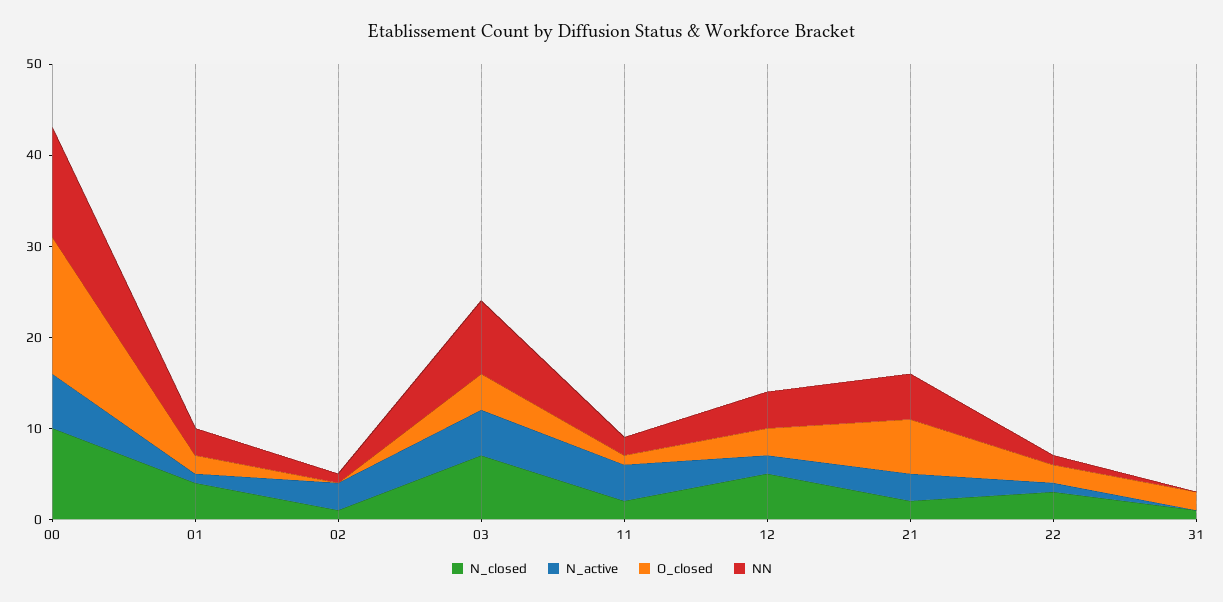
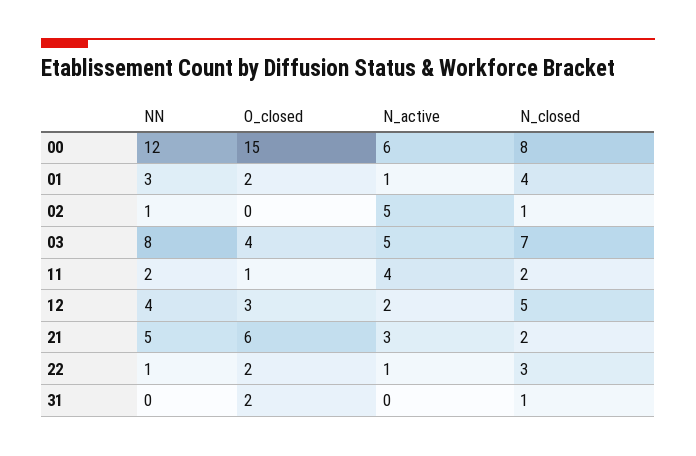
N_closed, 00: 10 -> 8
N_active, 02: 3 -> 5

